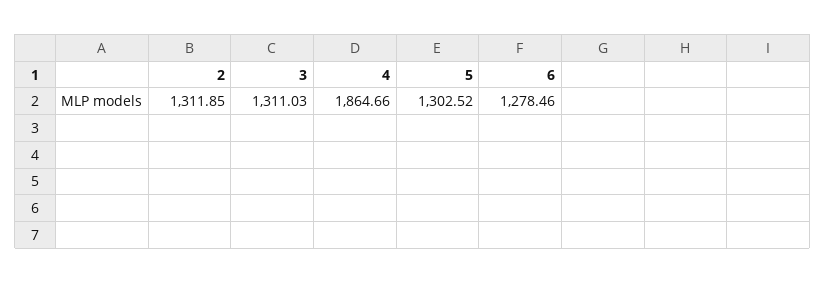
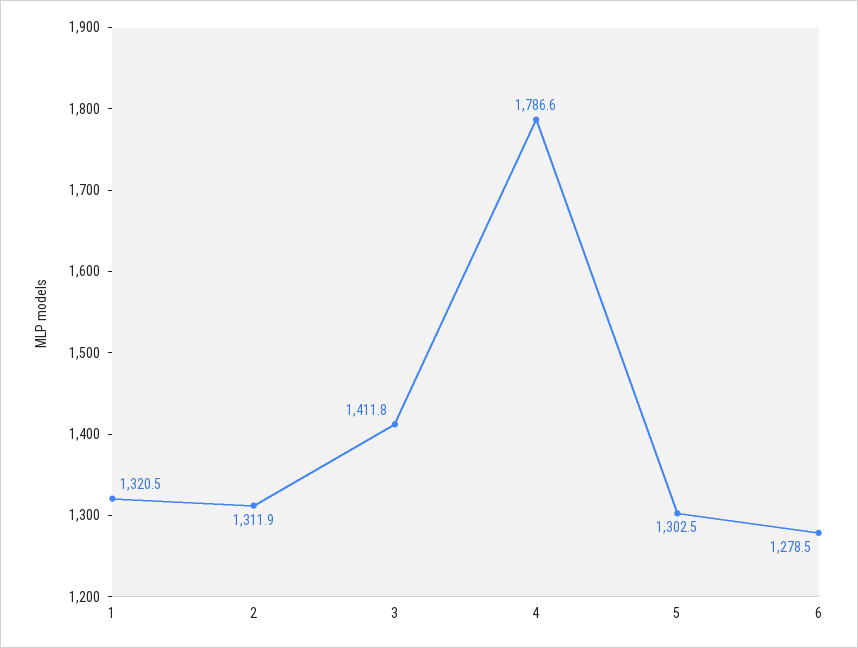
3: 1311.03 -> 1411.8
4: 1864.66 -> 1786.6
1: none -> 1320.5

